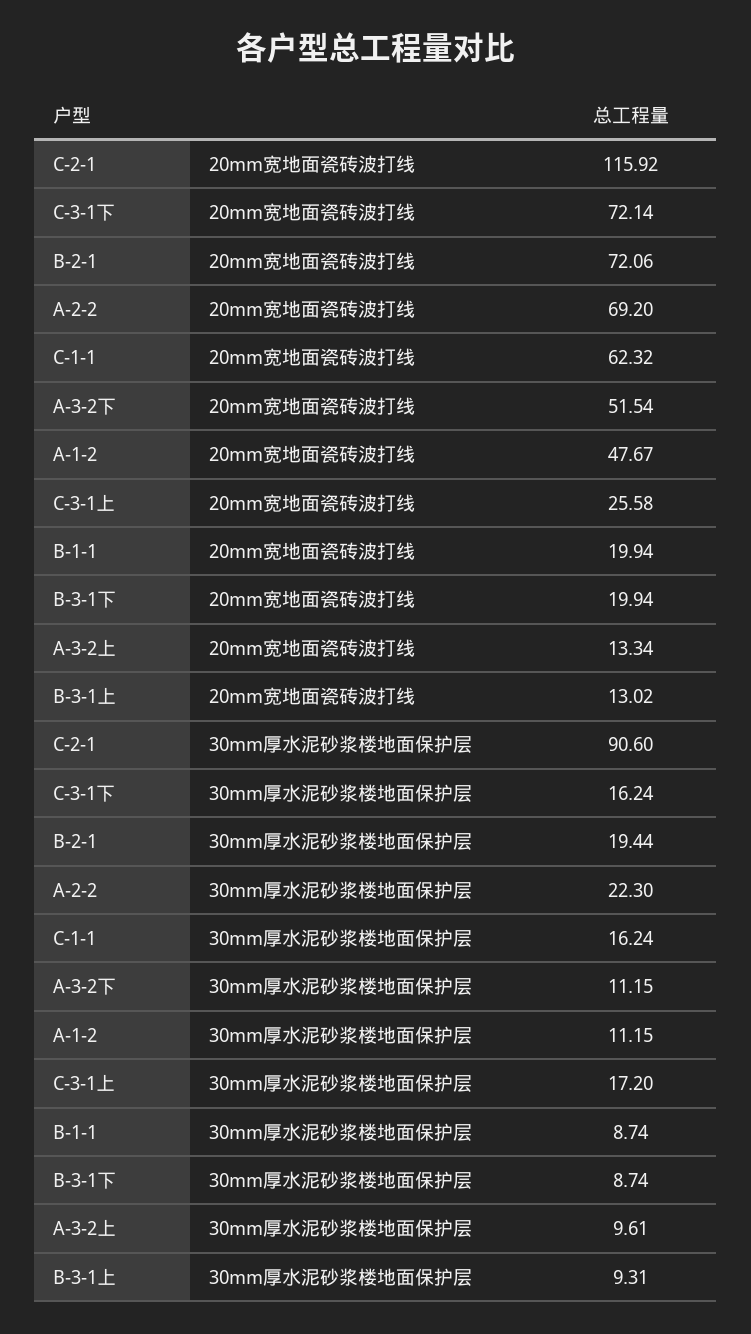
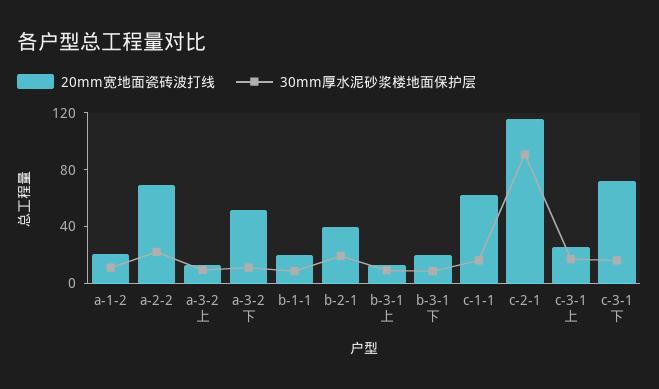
20mm宽地面瓷砖波打线, B-2-1: 72.06 -> 40
20mm宽地面瓷砖波打线, A-1-2: 47.67 -> 20

